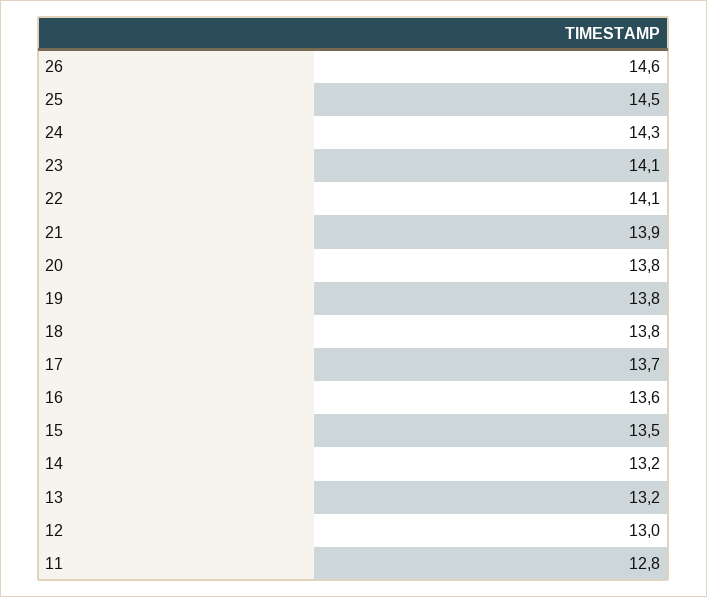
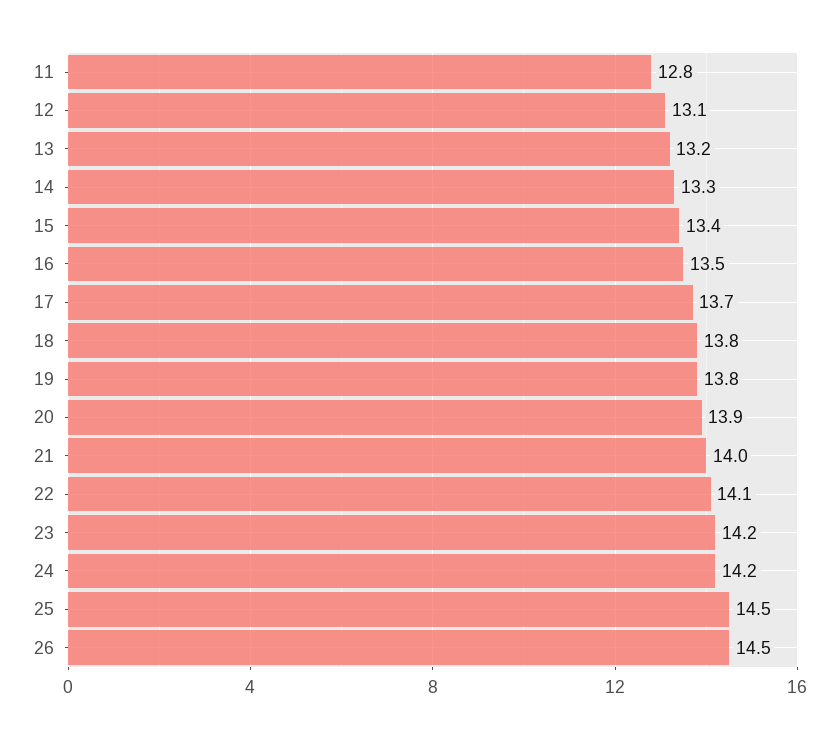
26: 14.6 -> 14.5
24: 14.3 -> 14.2
23: 14.1 -> 14.2
21: 13.9 -> 14
20: 13.8 -> 13.9
16: 13.6 -> 13.5
15: 13.5 -> 13.4
14: 13.2 -> 13.3
12: 13 -> 13.1

